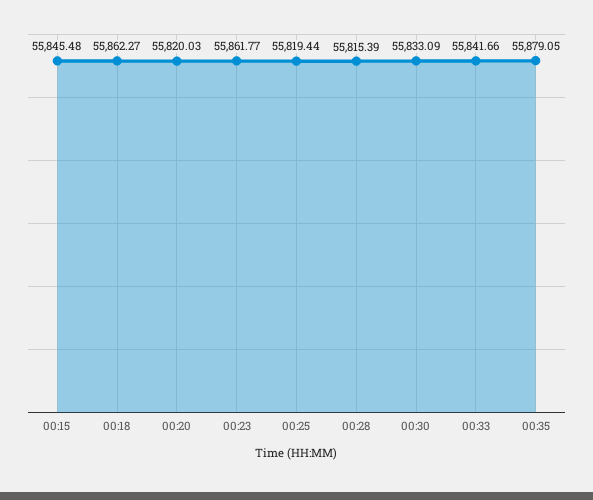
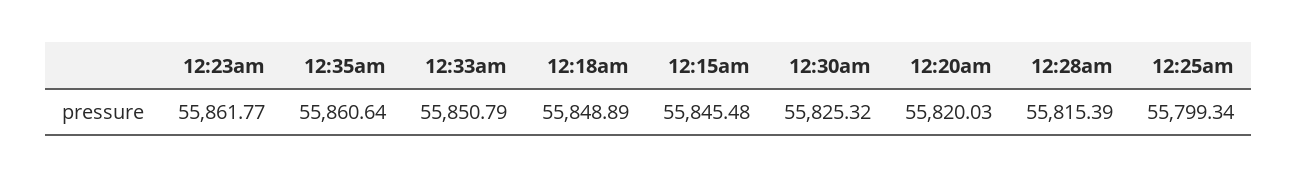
00:18: 55862.27 -> 55848.89
00:25: 55819.44 -> 55799.34
00:30: 55833.09 -> 55825.32
00:33: 55841.66 -> 55850.79
00:35: 55879.05 -> 55860.64

